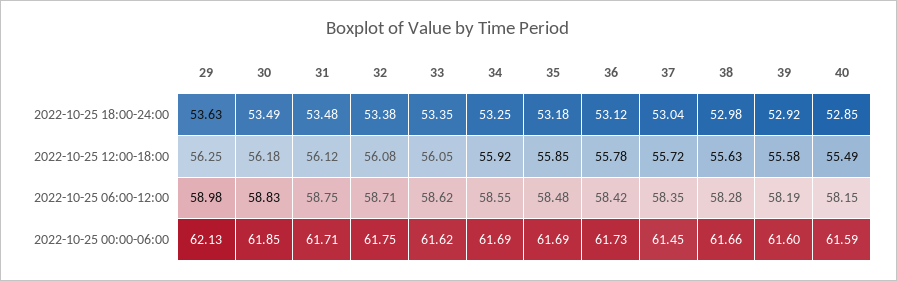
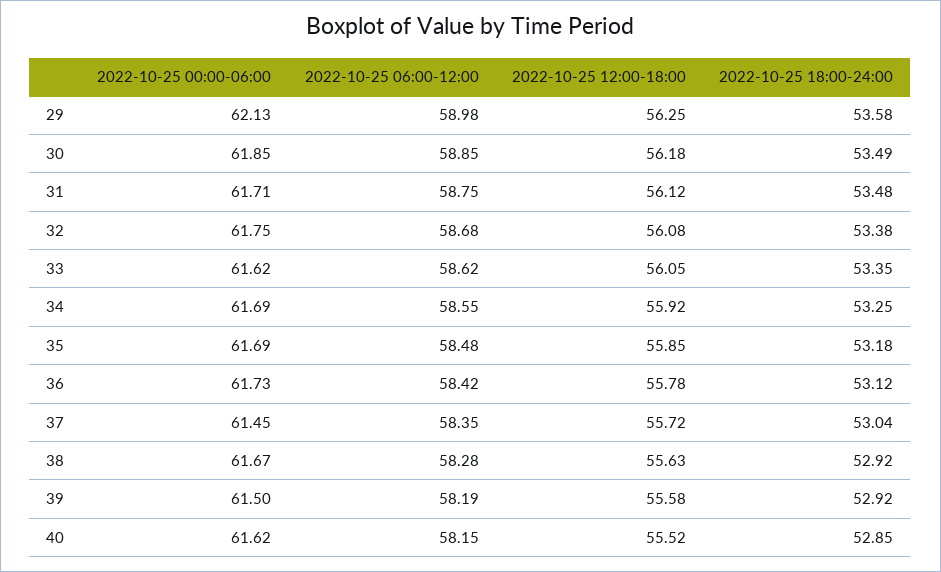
29, 2022-10-25 18:00-24:00: 53.63 -> 53.58
38, 2022-10-25 18:00-24:00: 52.98 -> 52.92
40, 2022-10-25 12:00-18:00: 55.49 -> 55.52
30, 2022-10-25 06:00-12:00: 58.83 -> 58.85
32, 2022-10-25 06:00-12:00: 58.71 -> 58.68
38, 2022-10-25 00:00-06:00: 61.66 -> 61.67
39, 2022-10-25 00:00-06:00: 61.6 -> 61.5
40, 2022-10-25 00:00-06:00: 61.59 -> 61.62

